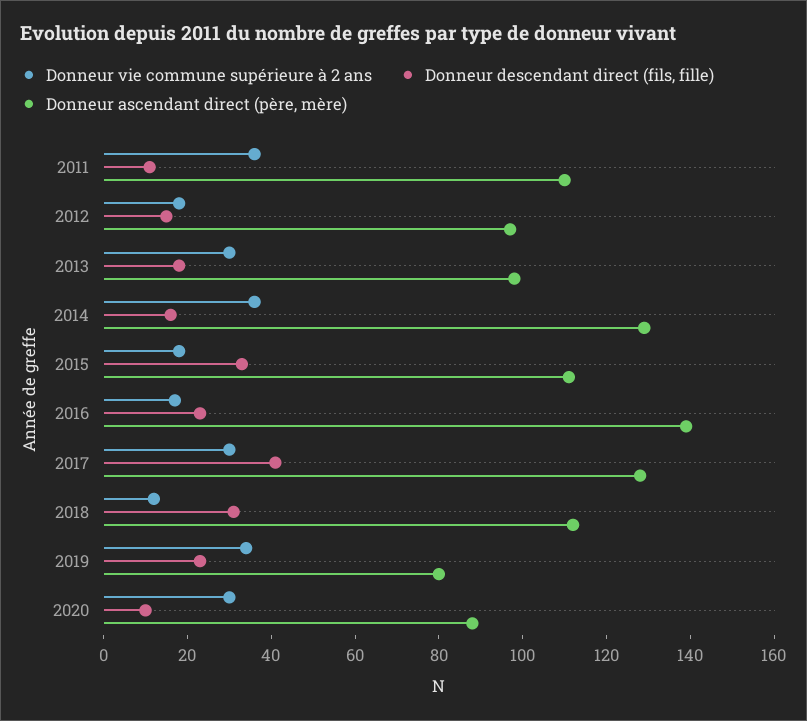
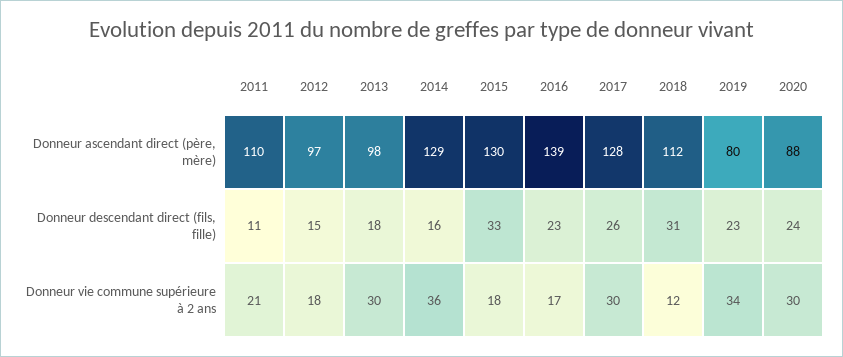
Donneur vie commune supérieure à 2 ans, 2011: 35 -> 21
Donneur ascendant direct (père, mère), 2015: 110 -> 130
Donneur descendant direct (fils, fille), 2017: 40 -> 26
Donneur descendant direct (fils, fille), 2020: 10 -> 24

